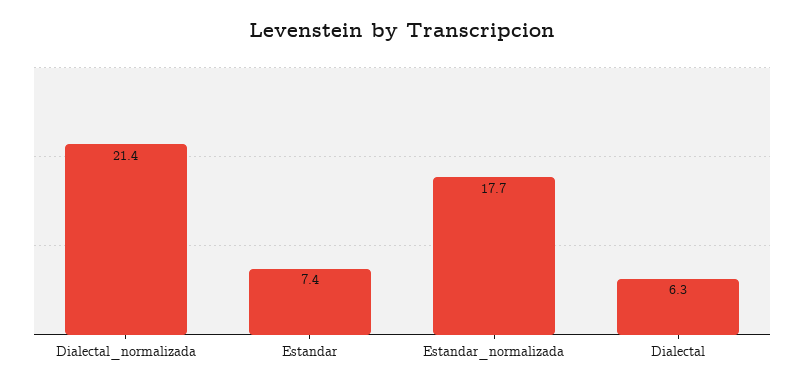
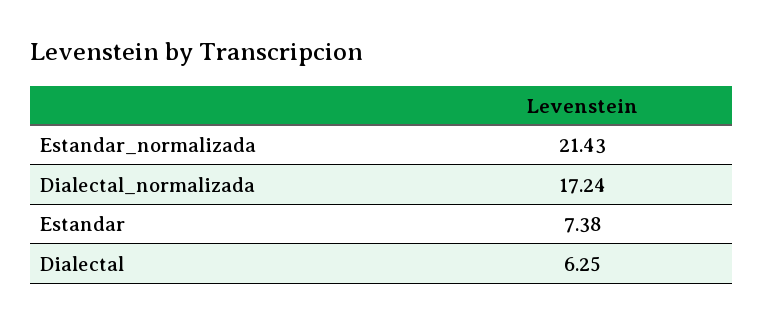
Dialectal_normalizada: 21.4 -> 17.24
Estandar_normalizada: 17.7 -> 21.43

